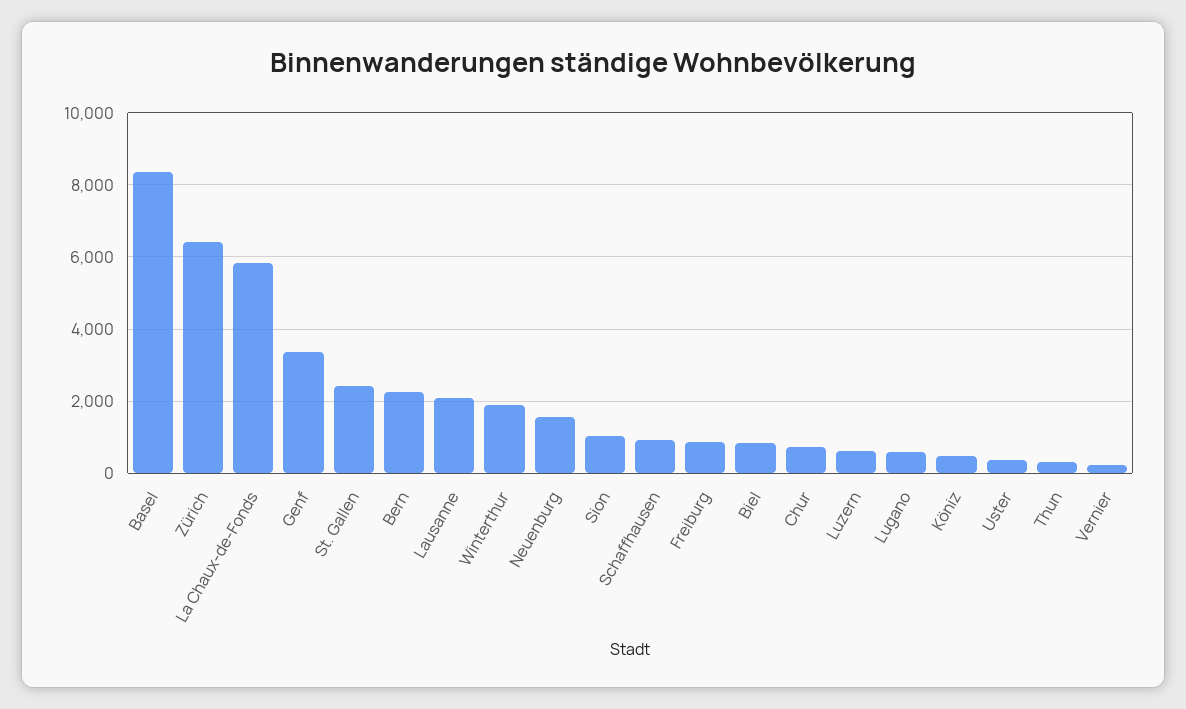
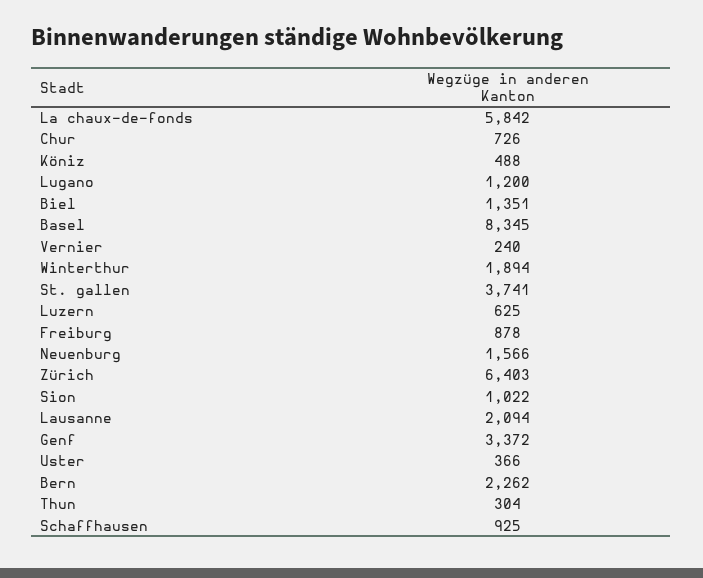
St. Gallen: 2400 -> 3741
Biel: 800 -> 1351
Lugano: 600 -> 1200

